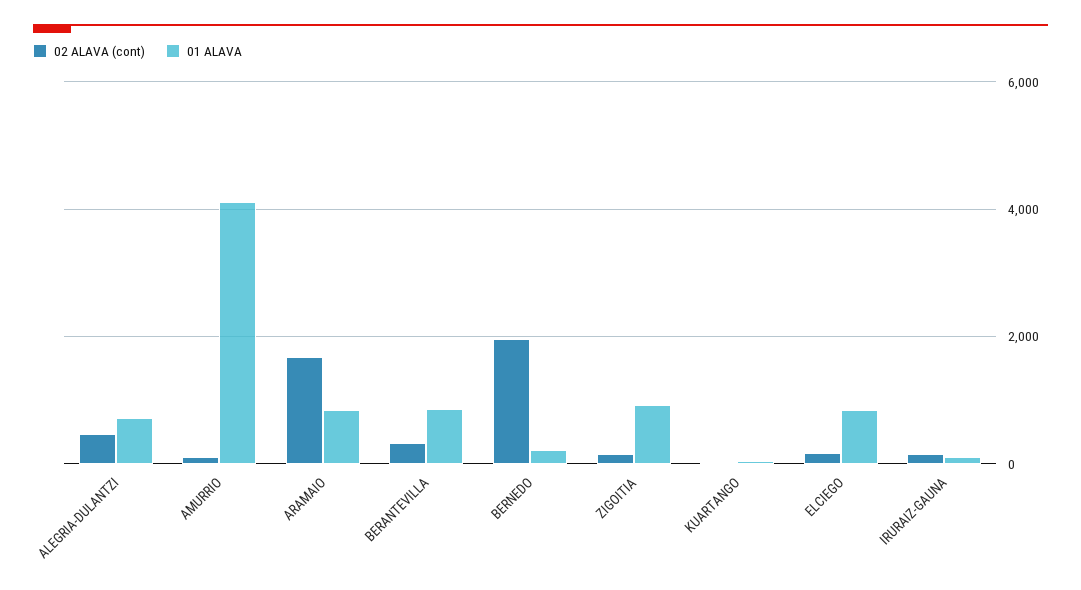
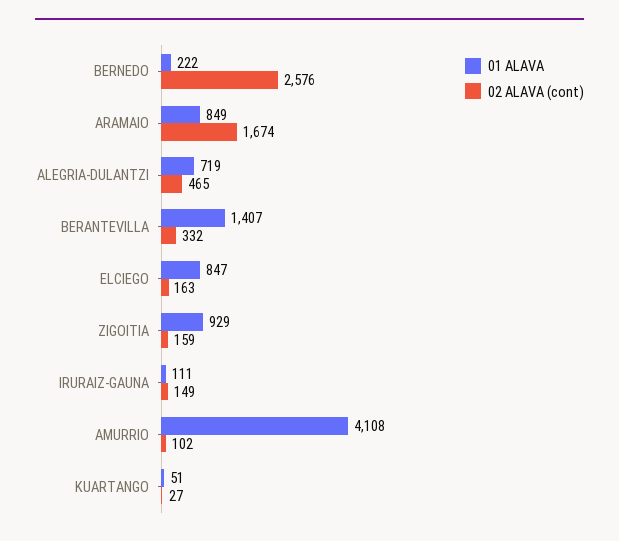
01 ALAVA, BERANTEVILLA: 800 -> 1407
02 ALAVA (cont), BERNEDO: 2000 -> 2576

